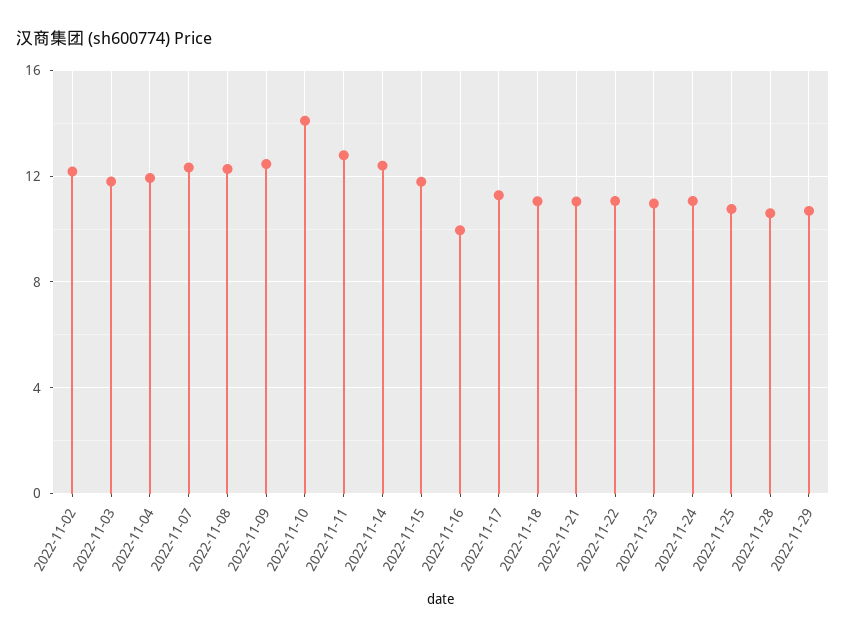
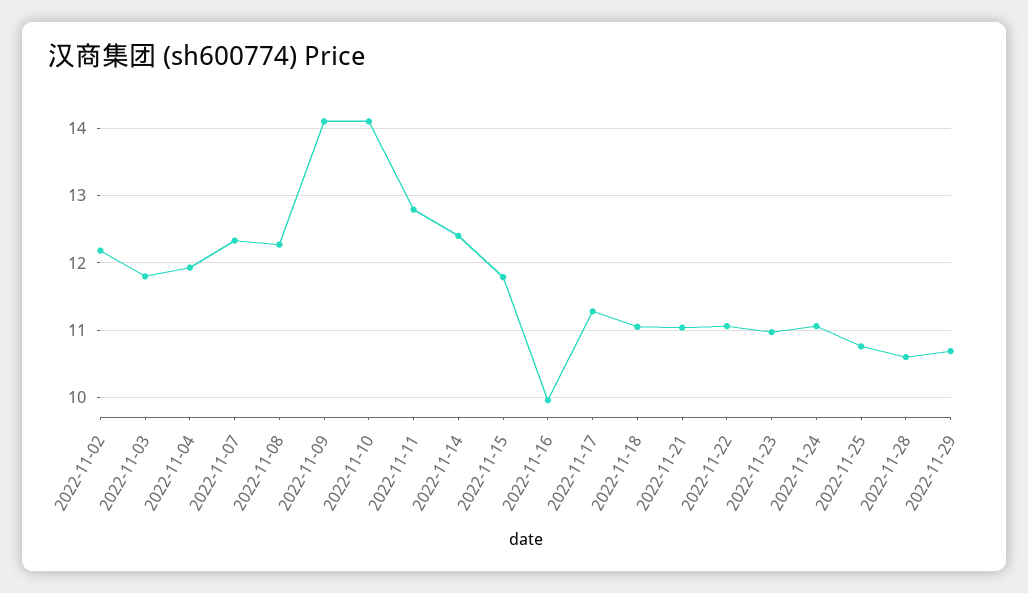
2022-11-09: 12.5 -> 14.1

